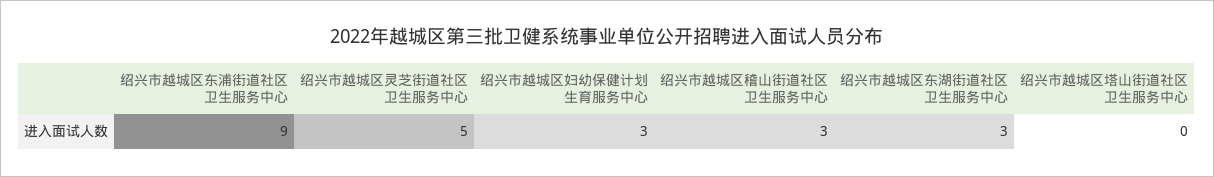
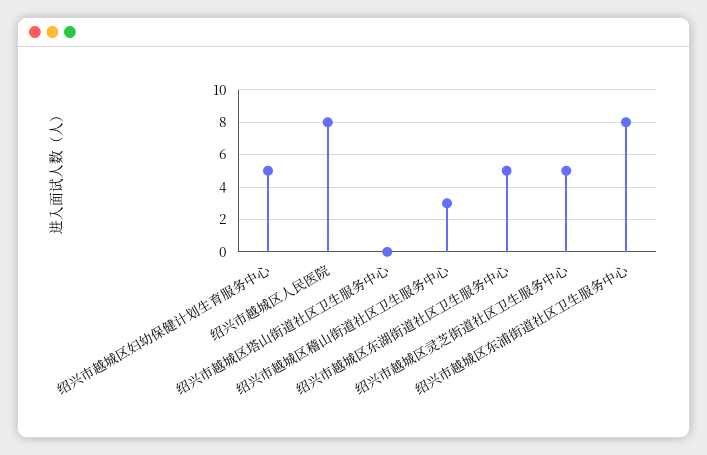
绍兴市越城区东浦街道社区卫生服务中心: 9 -> 8
绍兴市越城区妇幼保健计划生育服务中心: 3 -> 5
绍兴市越城区东湖街道社区卫生服务中心: 3 -> 5
绍兴市越城区人民医院: none -> 8

